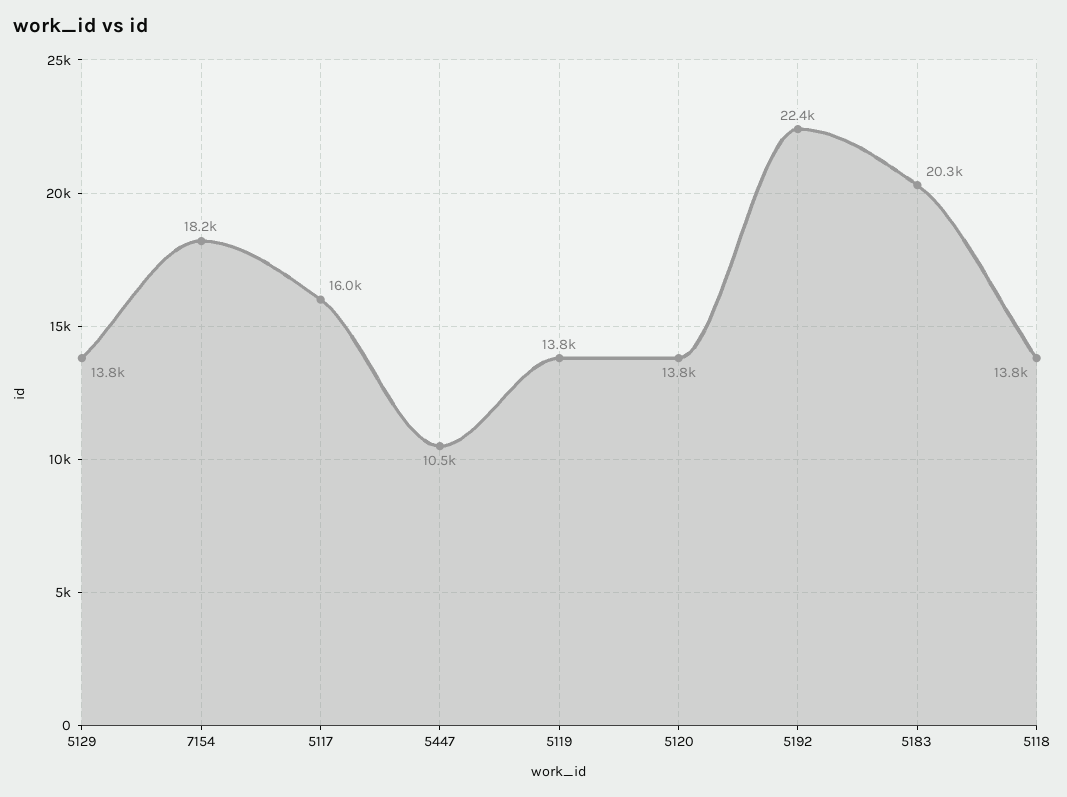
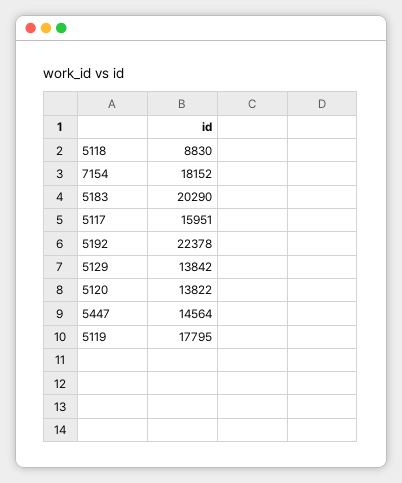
5447: 10500 -> 14564
5119: 13800 -> 17795
5118: 13800 -> 8830

